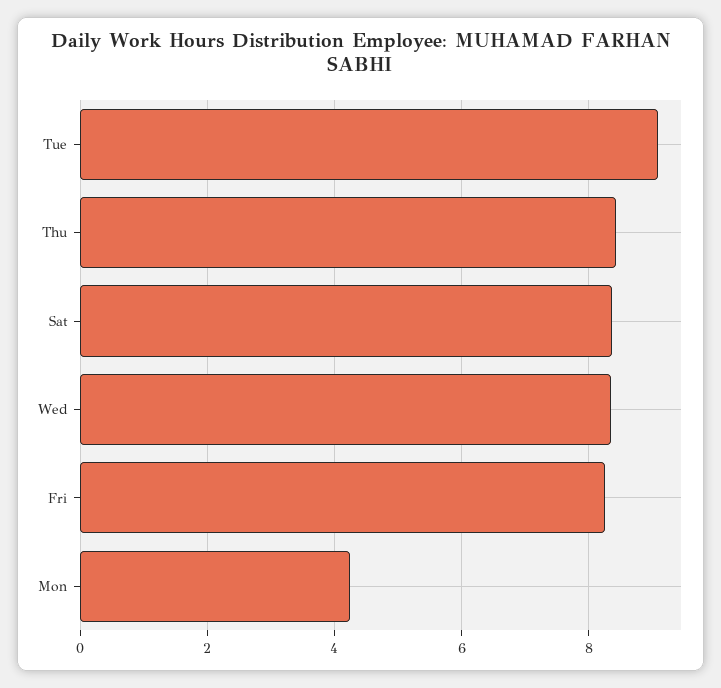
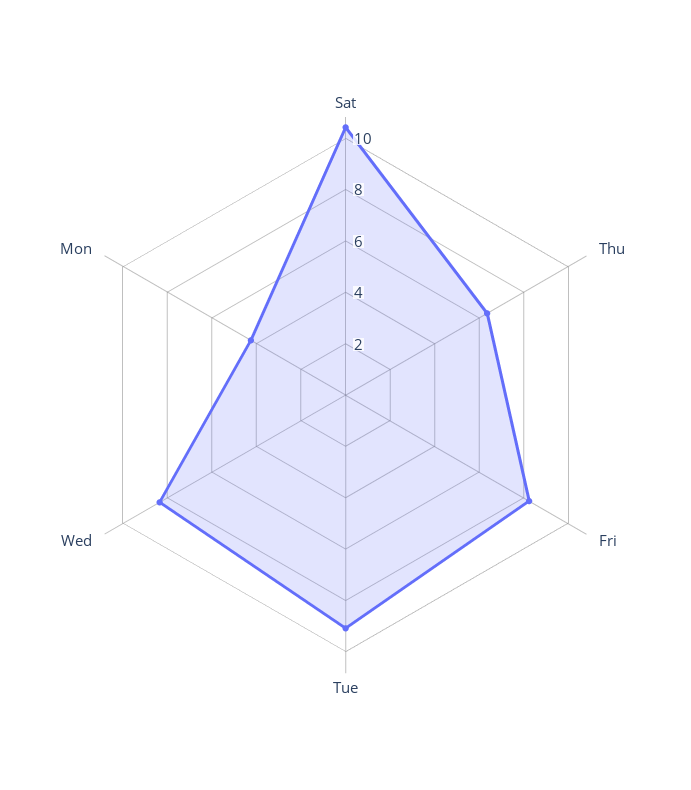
Thu: 8.4 -> 6.5
Sat: 8.4 -> 10.5

